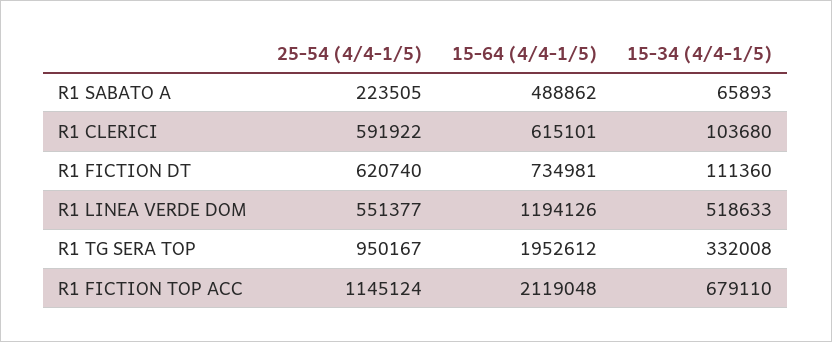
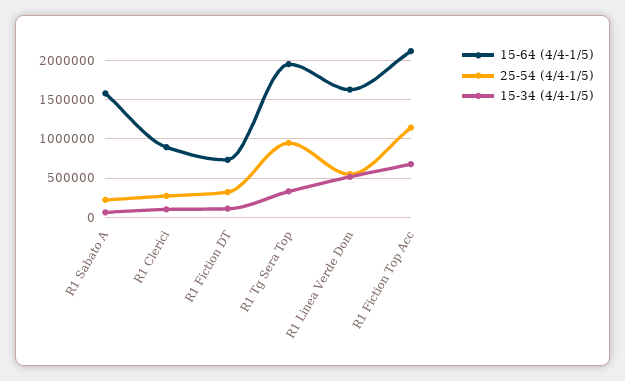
15-64 (4/4-1/5), R1 SABATO A: 488862 -> 1600000
25-54 (4/4-1/5), R1 CLERICI: 591922 -> 300000
15-64 (4/4-1/5), R1 CLERICI: 615101 -> 900000
25-54 (4/4-1/5), R1 FICTION DT: 620740 -> 300000
15-64 (4/4-1/5), R1 LINEA VERDE DOM: 1194126 -> 1600000

